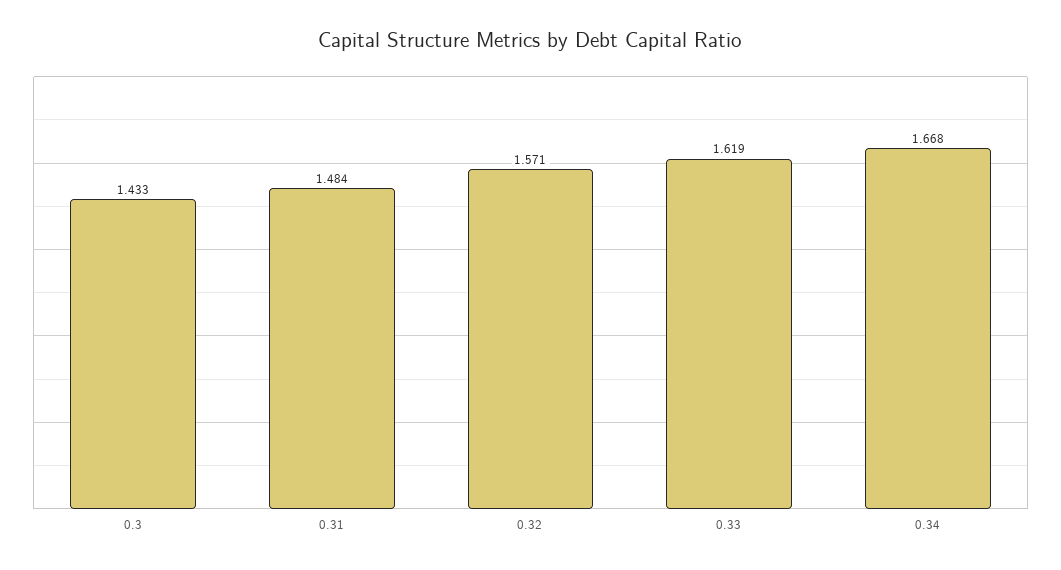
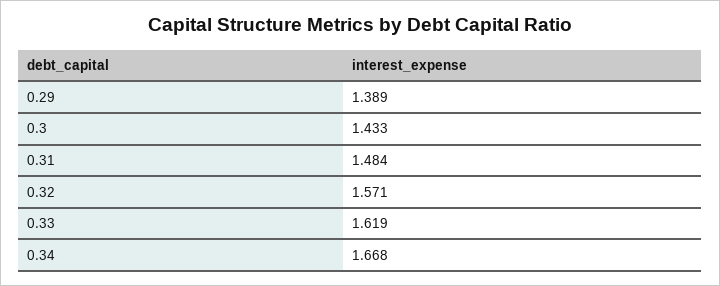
0.29: none -> 1.389

